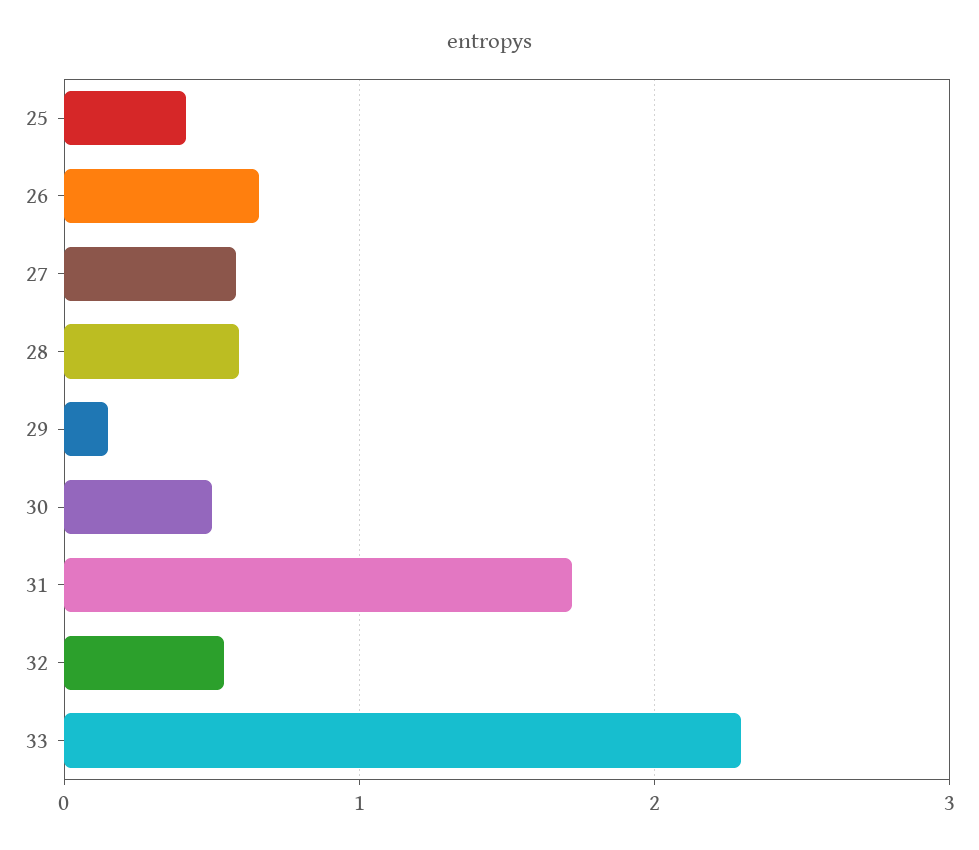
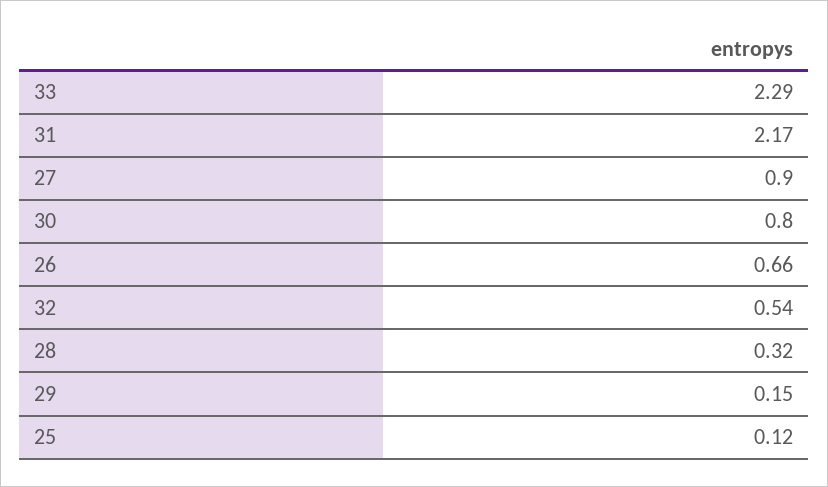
25: 0.4 -> 0.12
27: 0.6 -> 0.9
28: 0.6 -> 0.32
30: 0.5 -> 0.8
31: 1.7 -> 2.17

